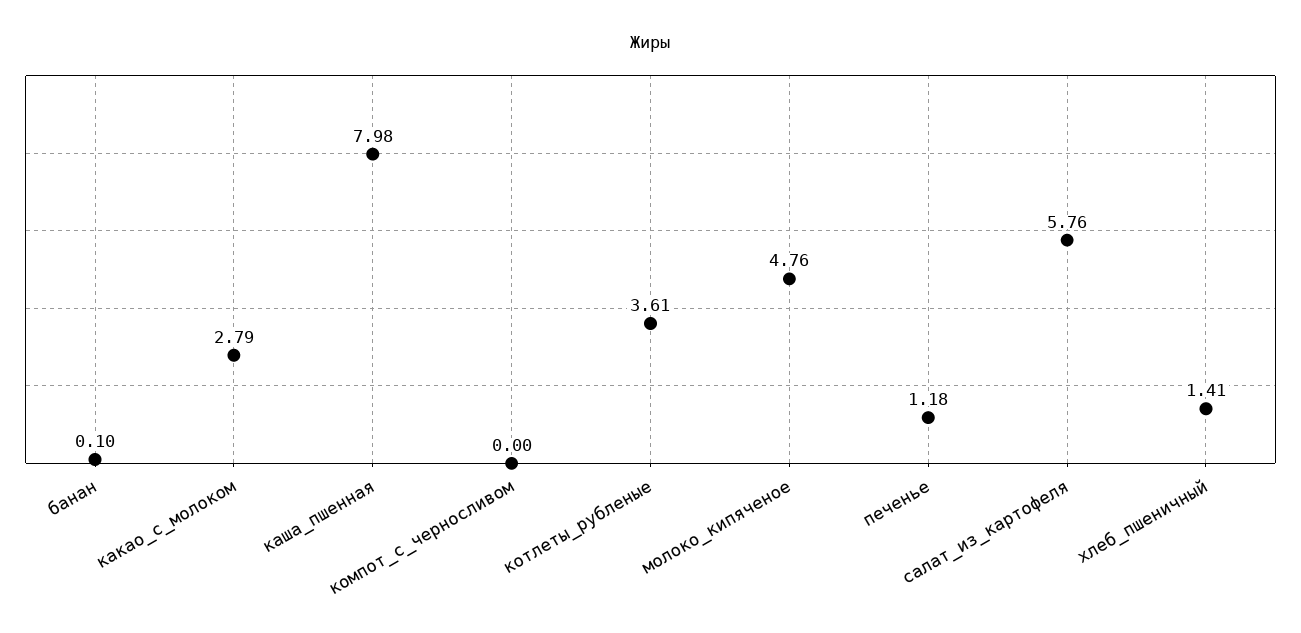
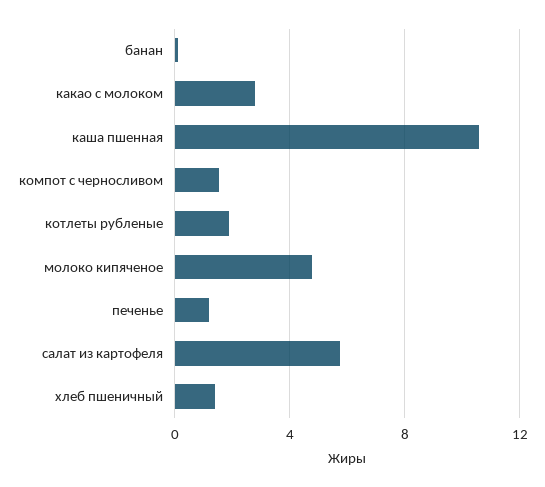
каша_пшенная: 7.98 -> 10.5
компот_с_черносливом: 0 -> 1.5
котлеты_рубленые: 3.61 -> 2

